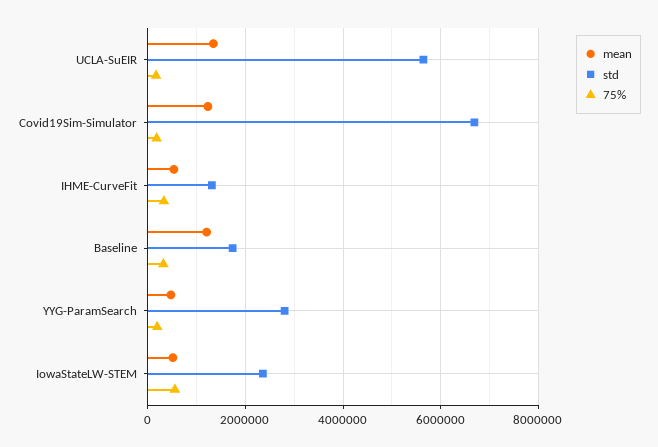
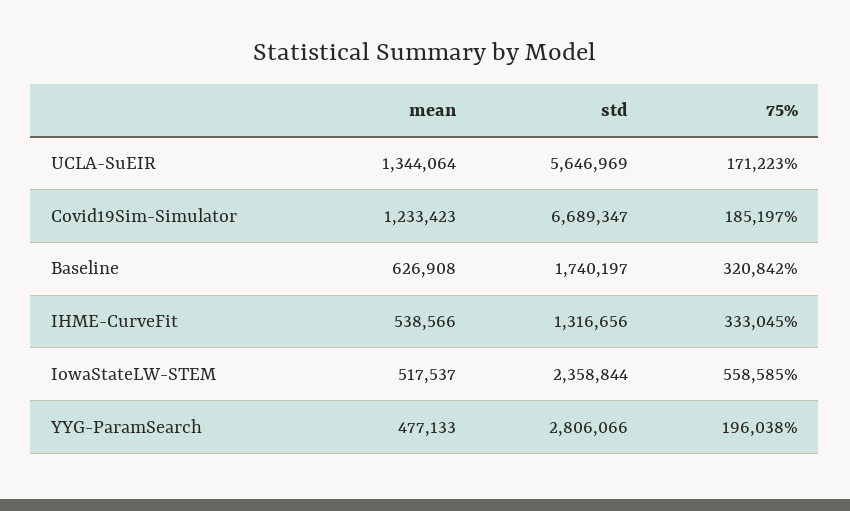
mean, Baseline: 1200000 -> 626908

